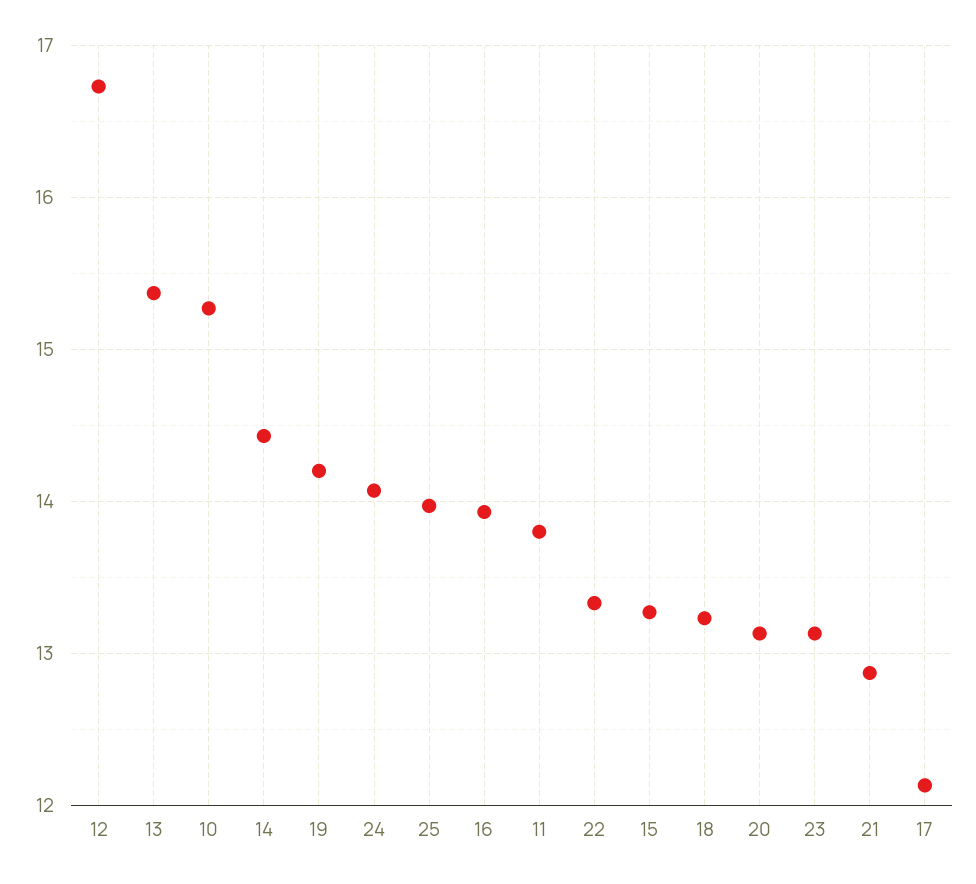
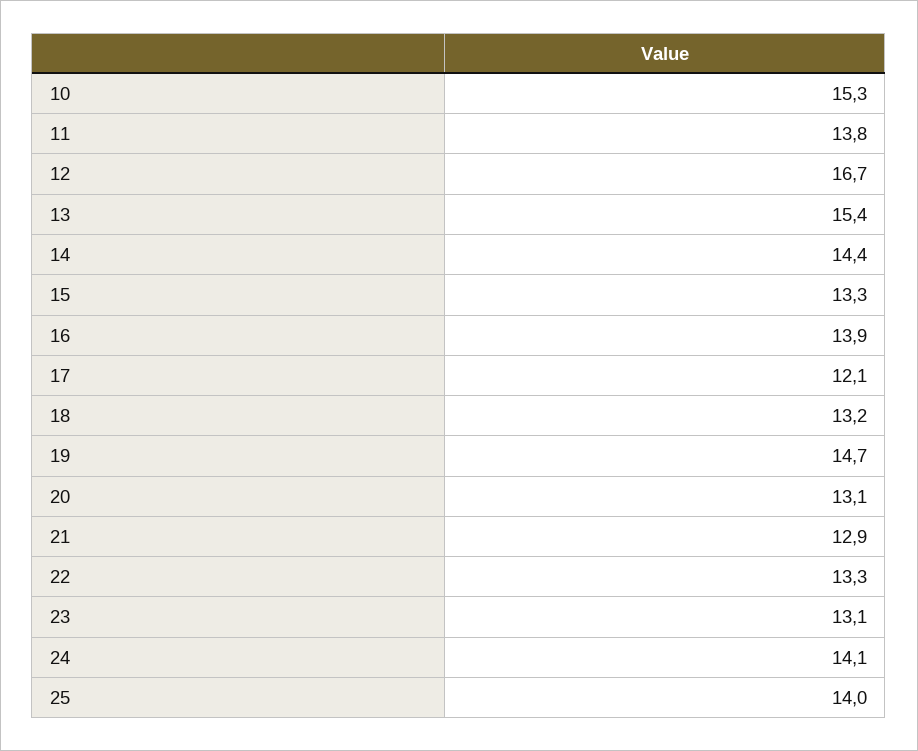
19: 14.2 -> 14.7

